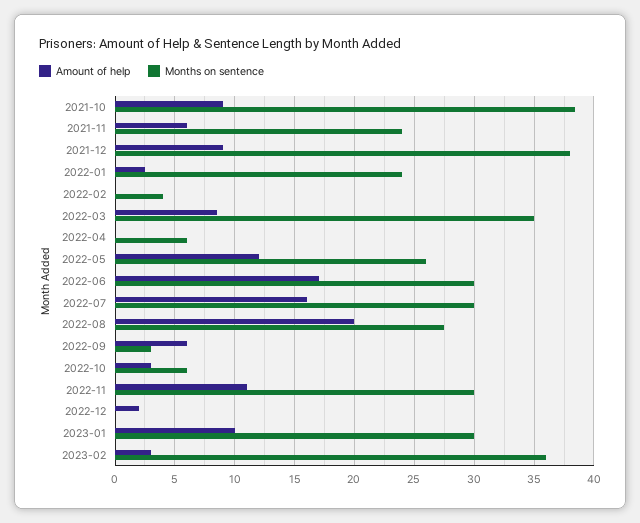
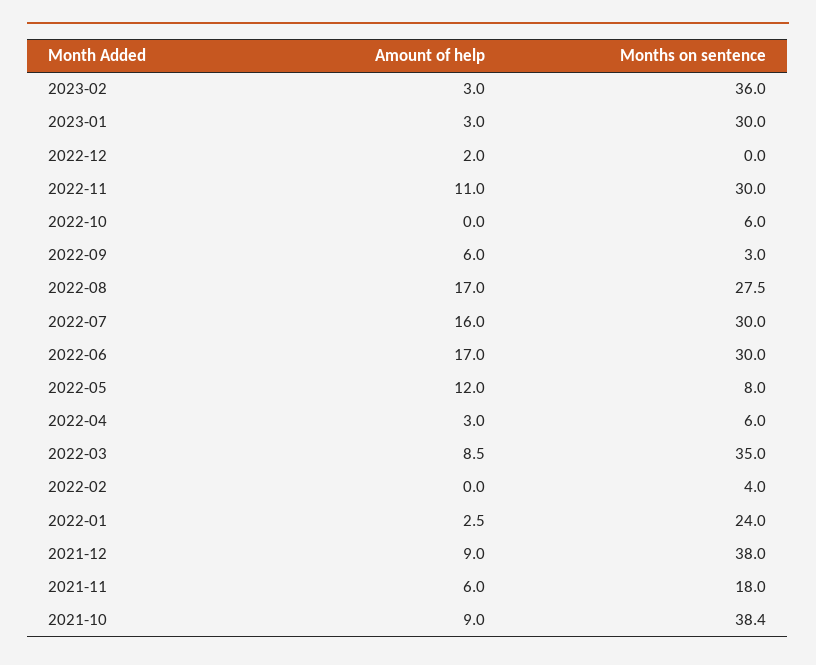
Months on sentence, 2021-11: 24 -> 18
Amount of help, 2022-04: 0 -> 3
Months on sentence, 2022-05: 26 -> 8
Amount of help, 2022-08: 20 -> 17
Amount of help, 2022-10: 3 -> 0
Amount of help, 2023-01: 10 -> 3

